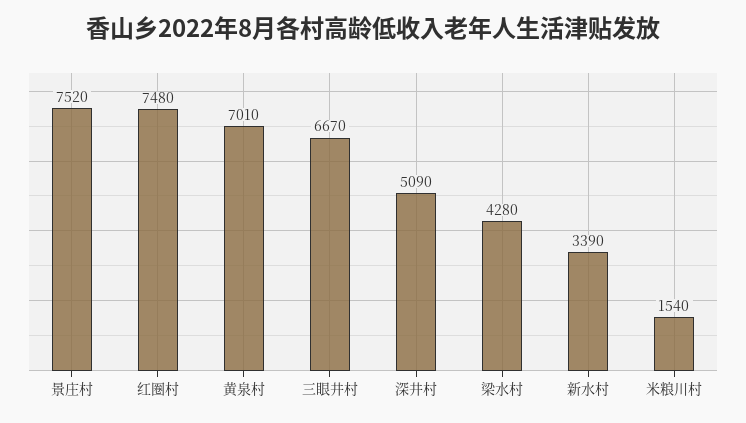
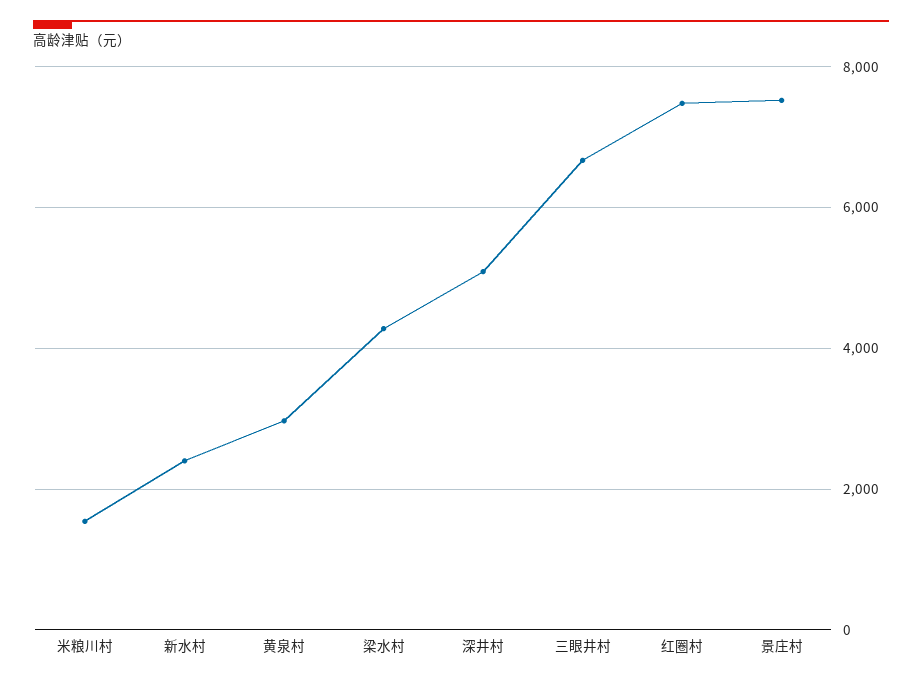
黄泉村: 7010 -> 3000
新水村: 3390 -> 2400

